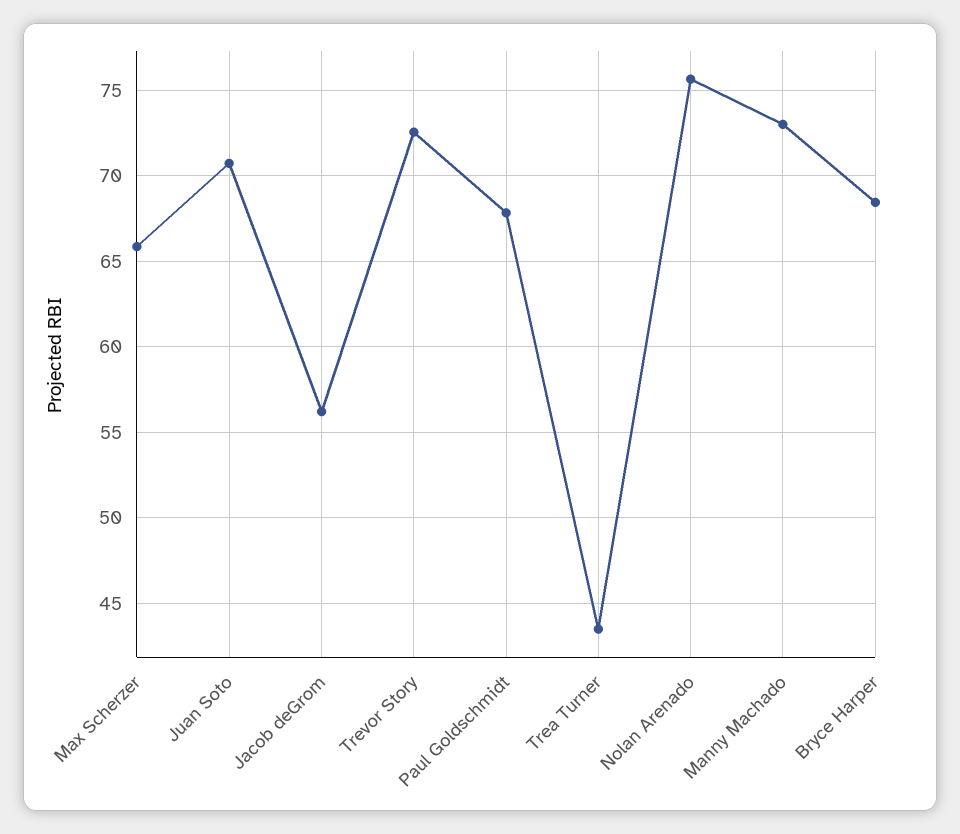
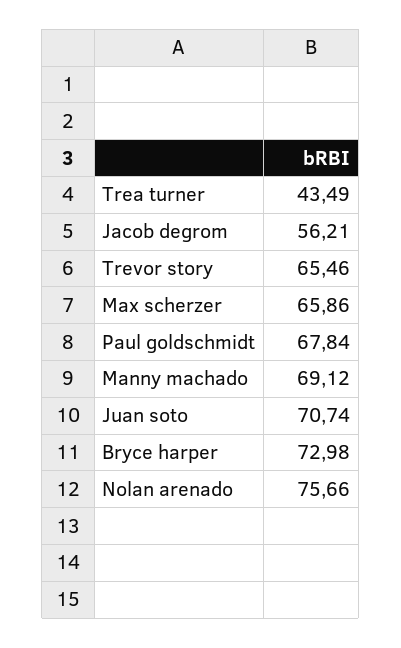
Trevor Story: 72.5 -> 65.46
Manny Machado: 73 -> 69.12
Bryce Harper: 68.5 -> 72.98

